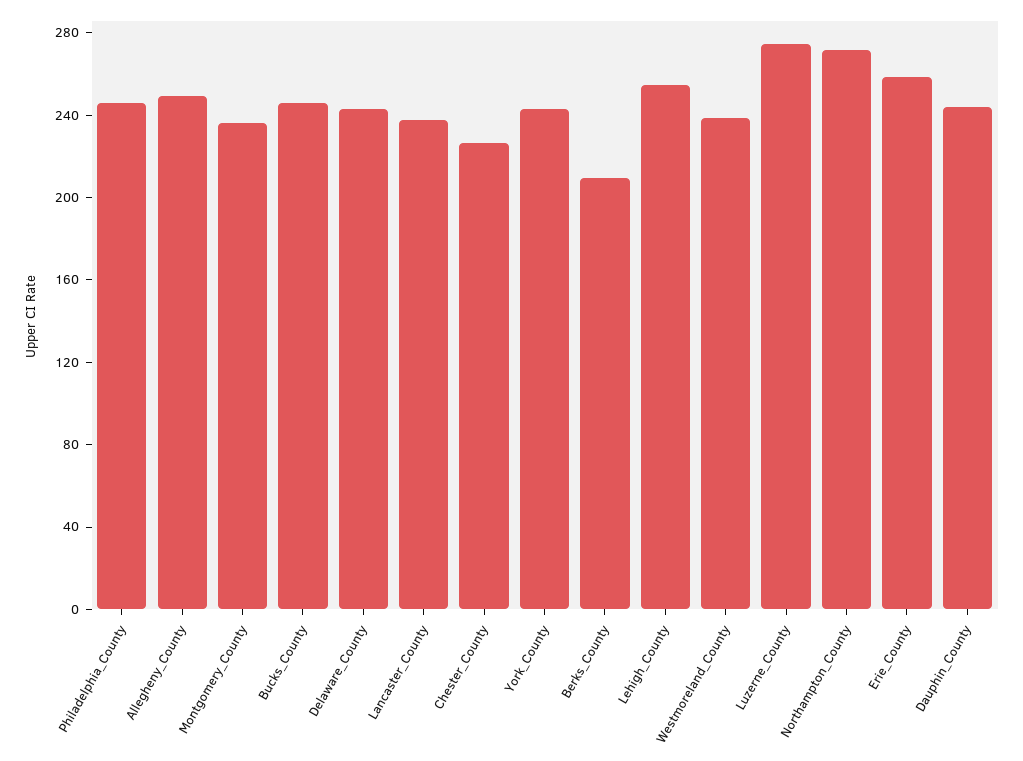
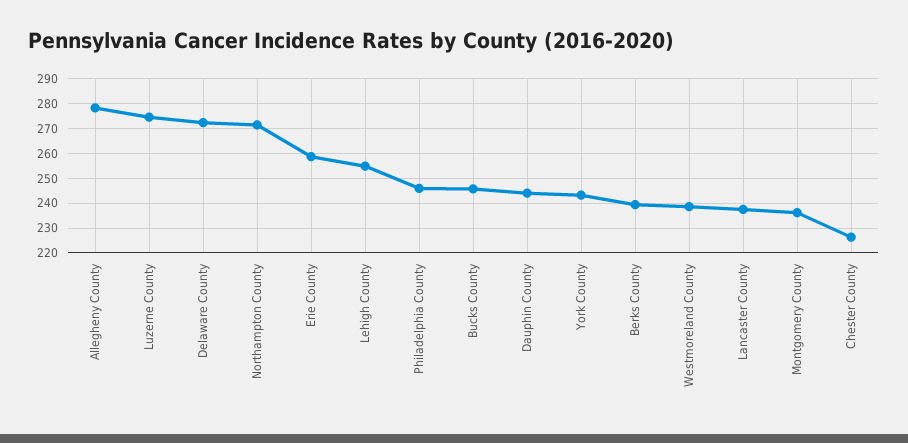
Allegheny_County: 250 -> 277.5
Delaware_County: 240 -> 272.5
Berks_County: 210 -> 240

